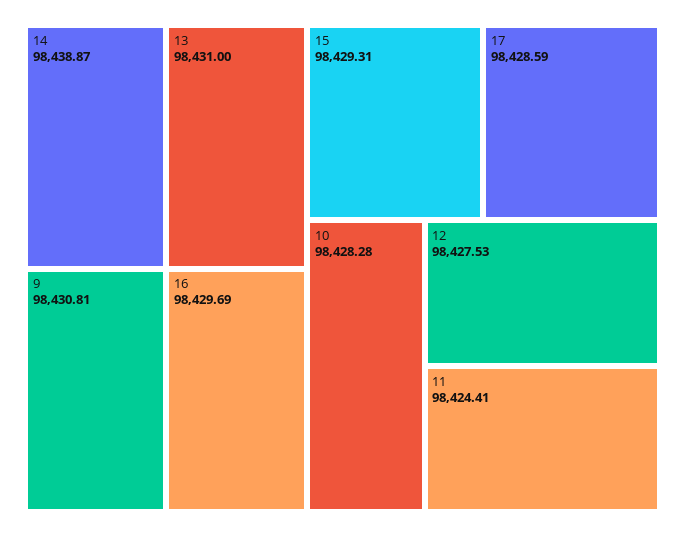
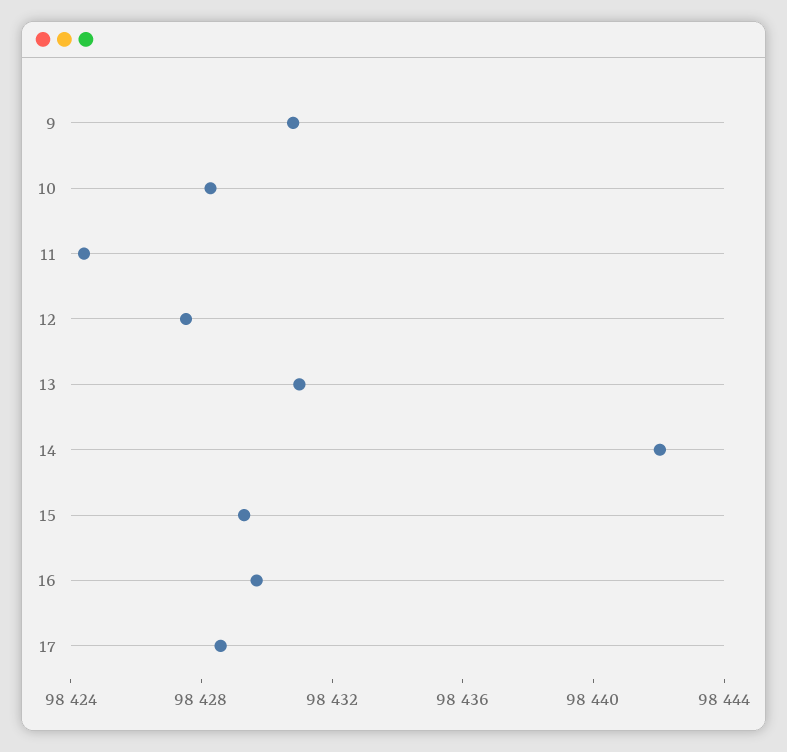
14: 98438.87 -> 98442

